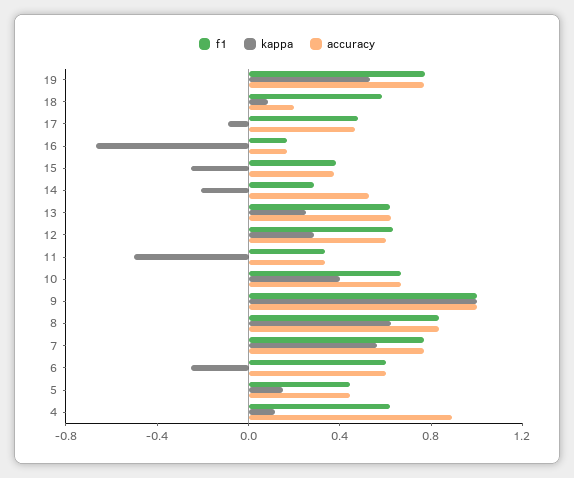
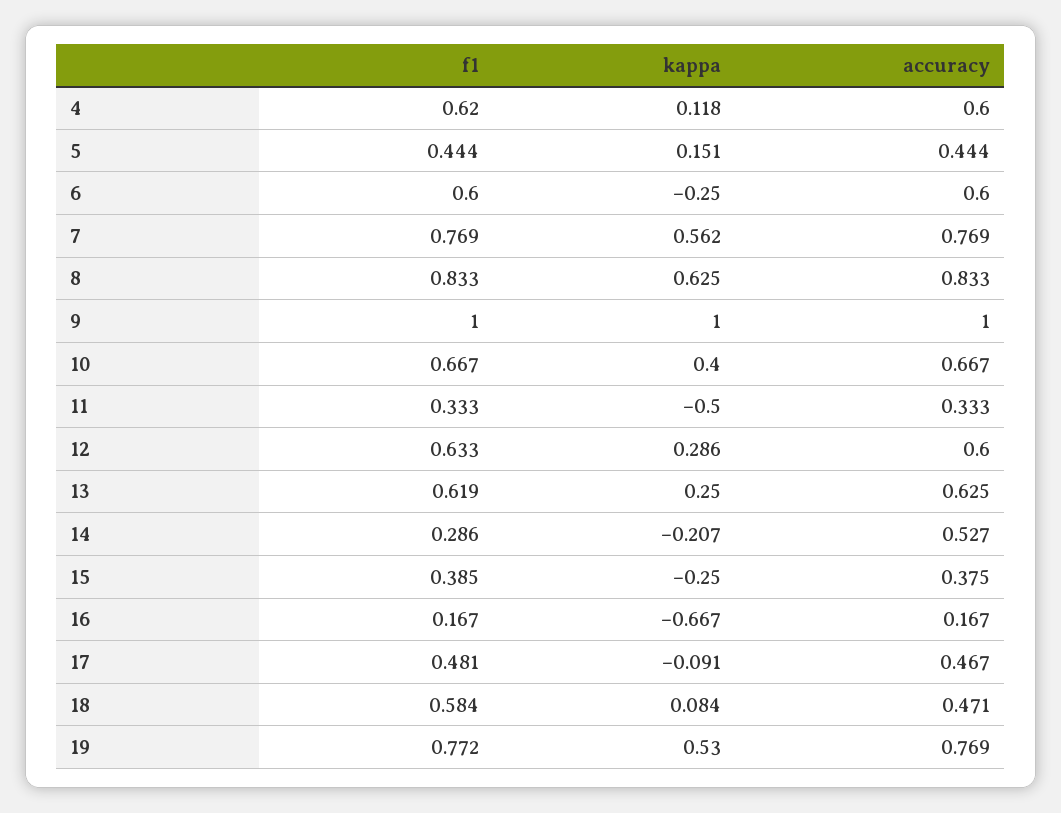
accuracy, 18: 0.2 -> 0.471
accuracy, 4: 0.9 -> 0.6

